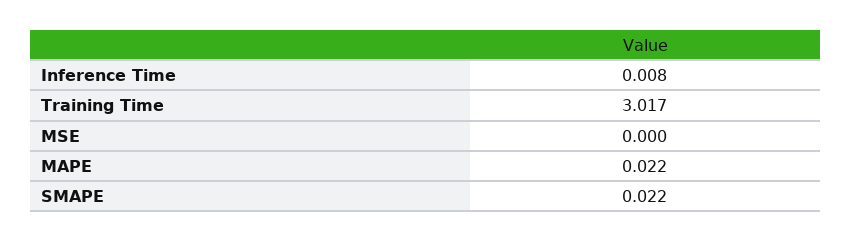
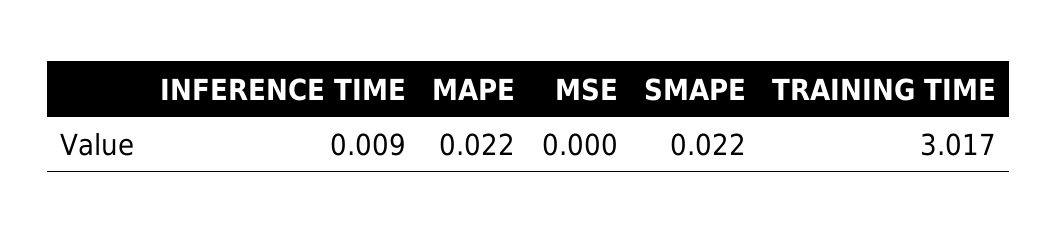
Inference Time: 0.008 -> 0.009

